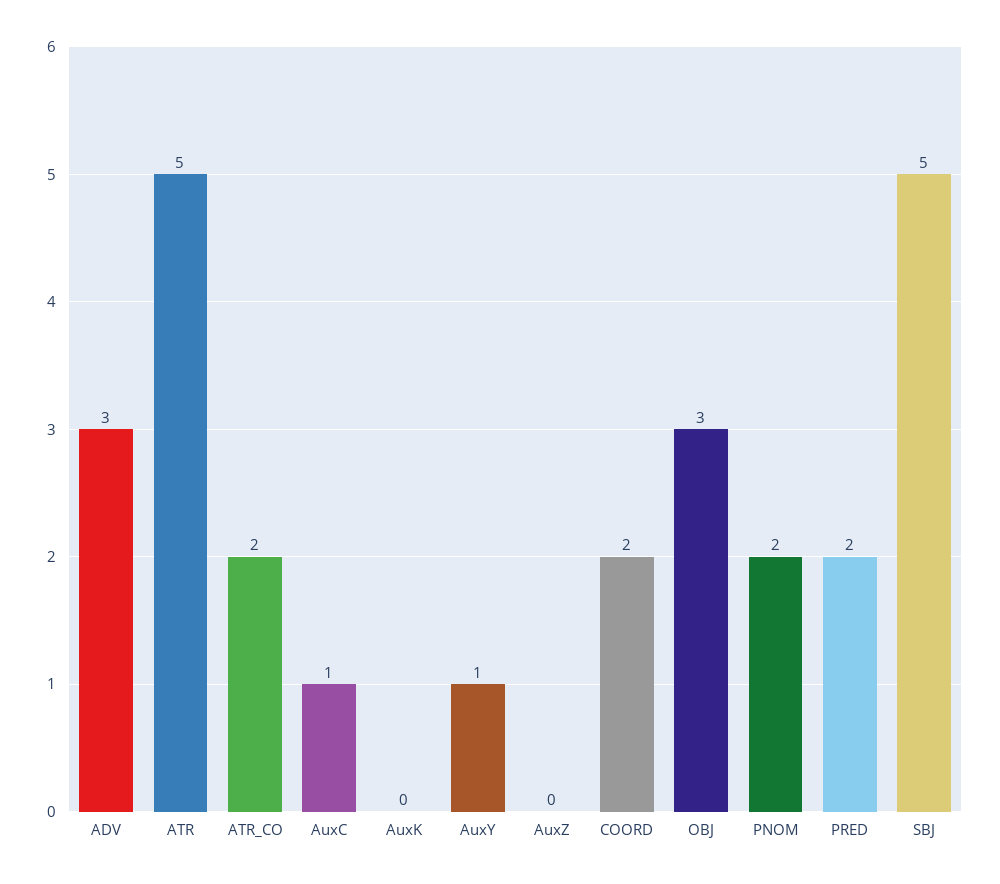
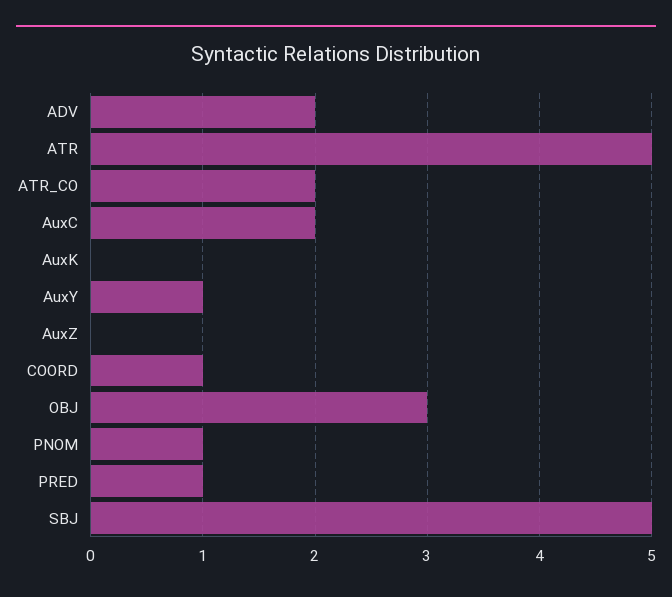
ADV: 3 -> 2
AuxC: 1 -> 2
COORD: 2 -> 1
PNOM: 2 -> 1
PRED: 2 -> 1

